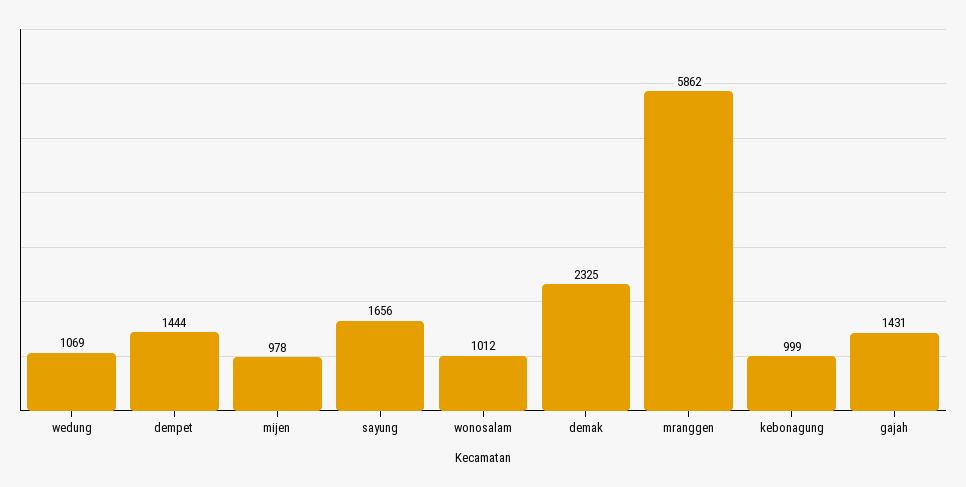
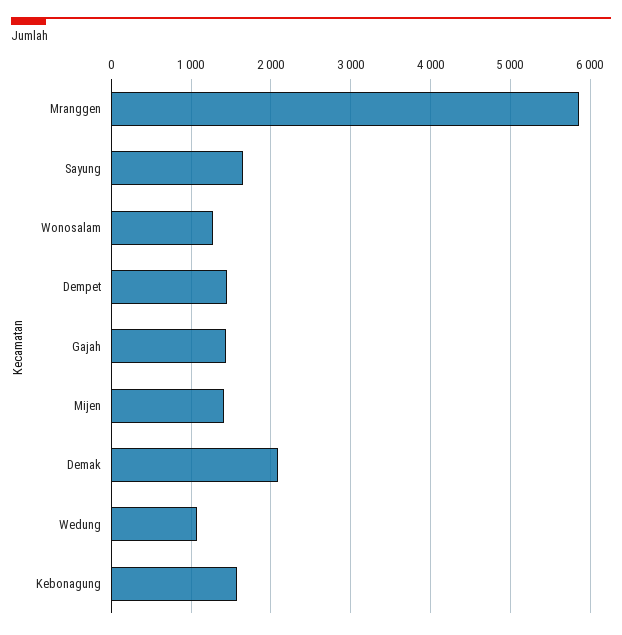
mijen: 978 -> 1400
wonosalam: 1012 -> 1300
demak: 2325 -> 2100
kebonagung: 999 -> 1600

